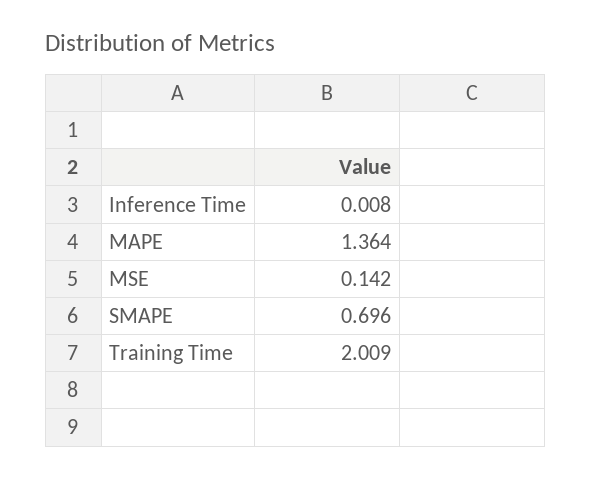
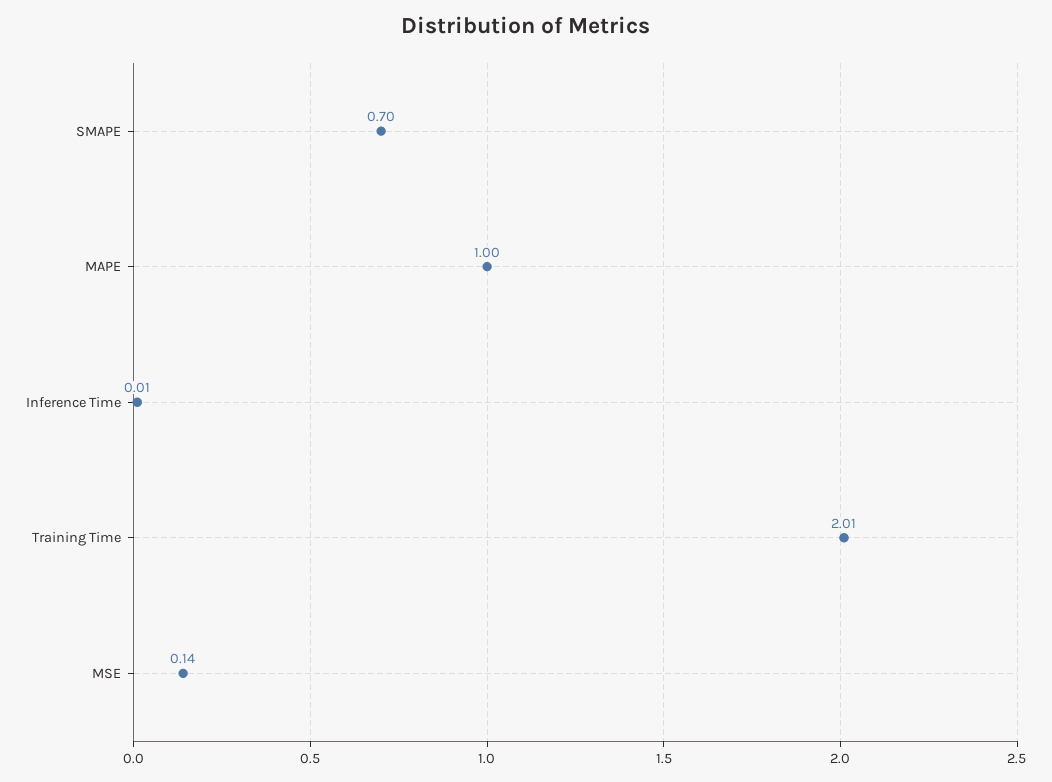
MAPE: 1.364 -> 1

